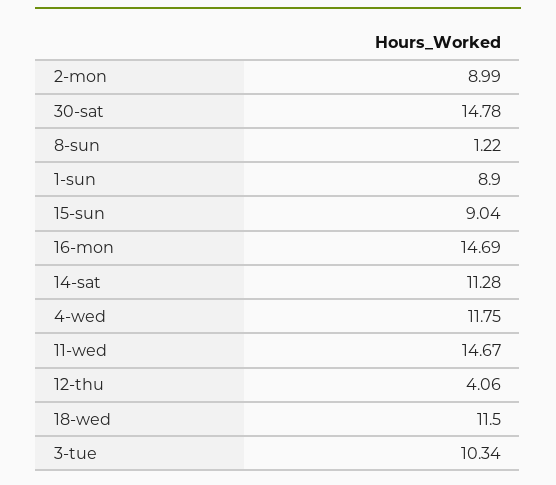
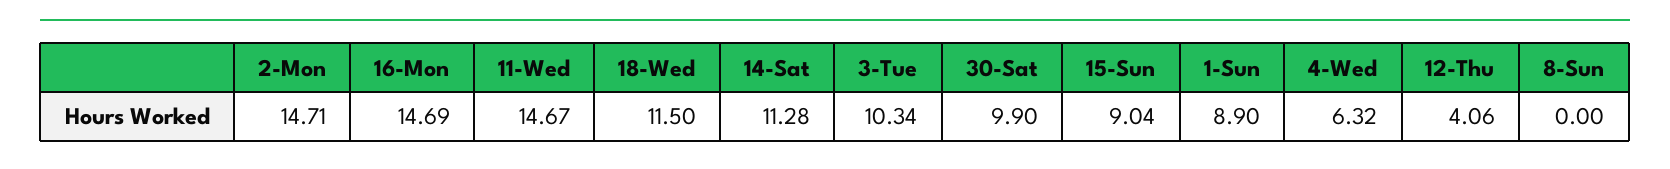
2-mon: 8.99 -> 14.71
30-sat: 14.78 -> 9.9
8-sun: 1.22 -> 0
4-wed: 11.75 -> 6.32

